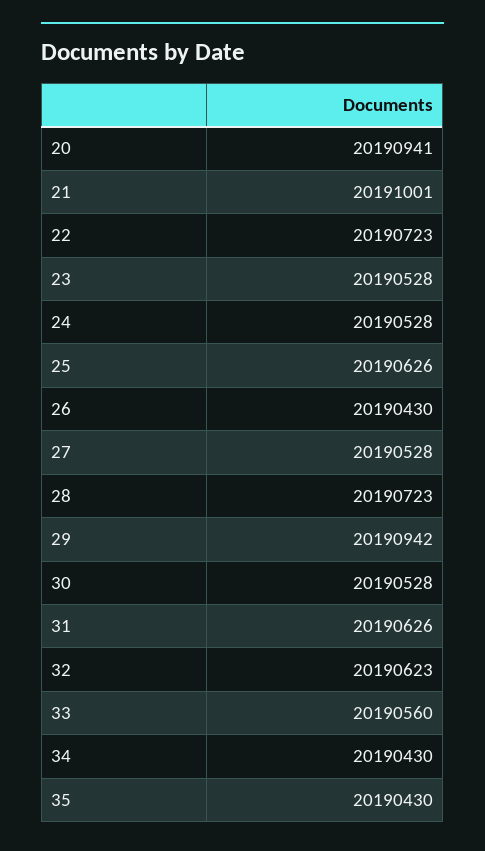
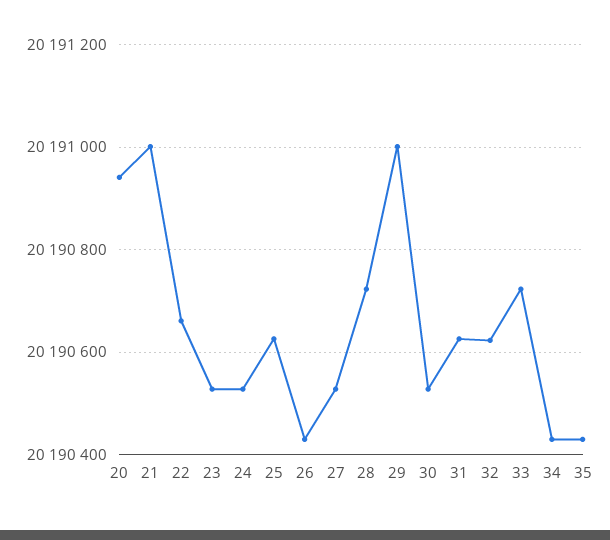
22: 20190723 -> 20190660
29: 20190942 -> 20191000
33: 20190560 -> 20190720

